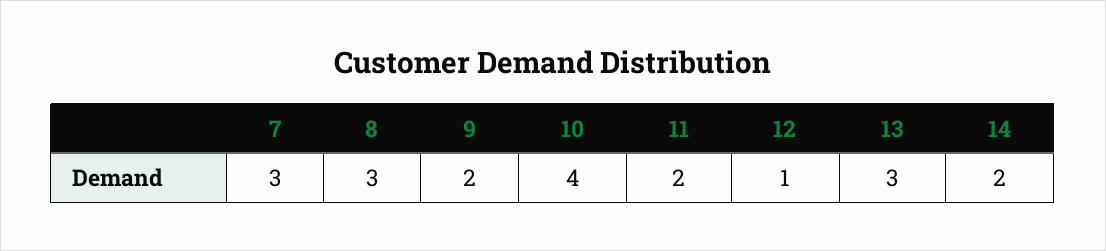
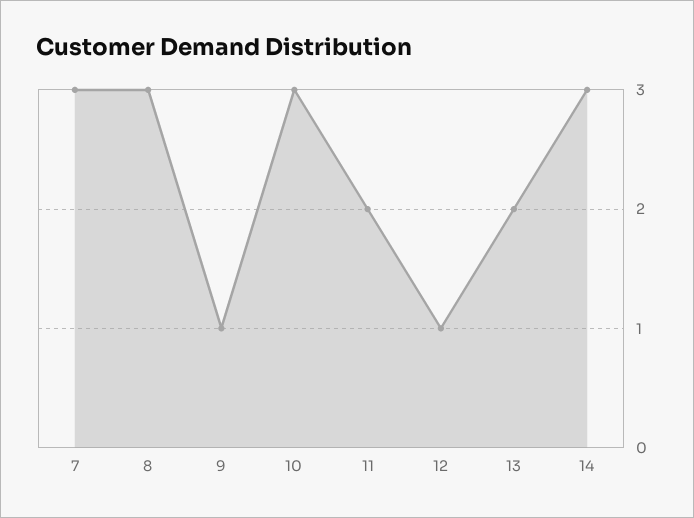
9: 2 -> 1
10: 4 -> 3
13: 3 -> 2
14: 2 -> 3

